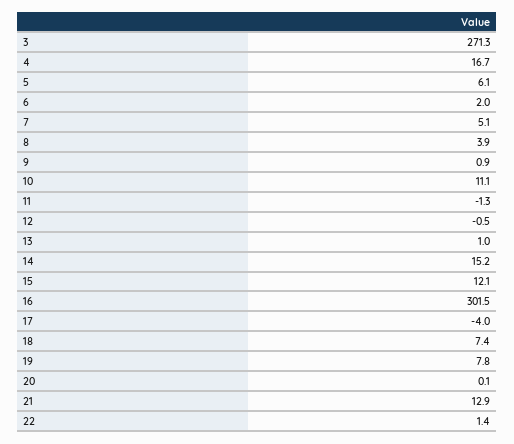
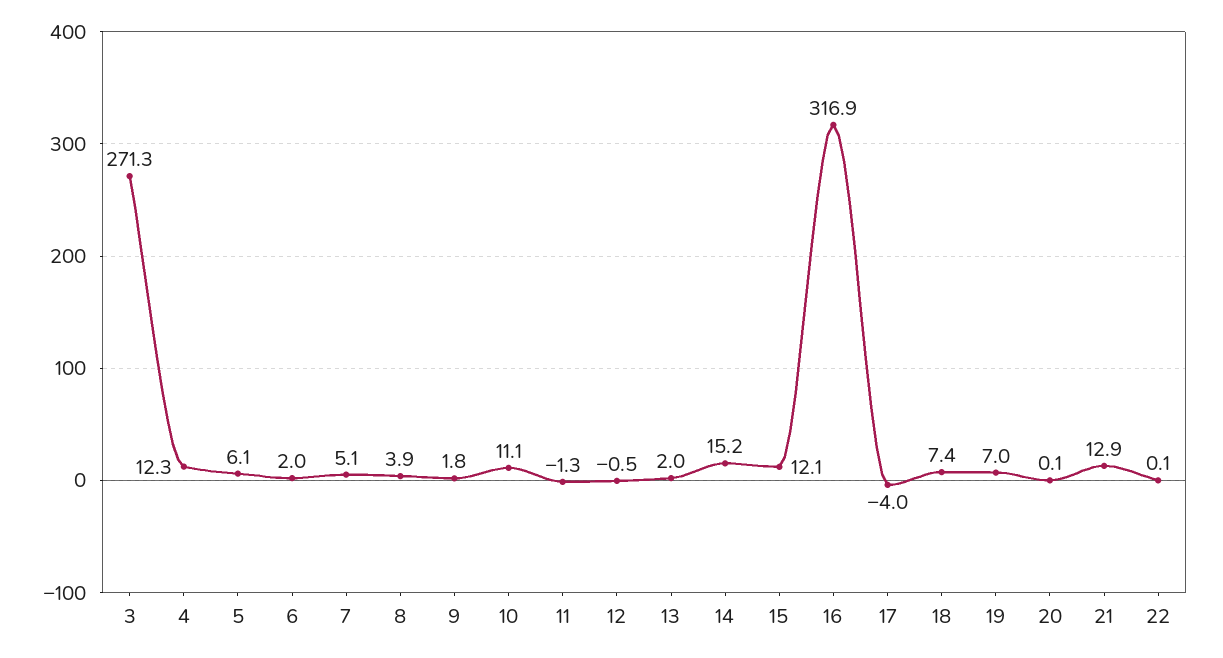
4: 16.7 -> 12.3
9: 0.9 -> 1.8
13: 1 -> 2
16: 301.5 -> 316.9
19: 7.8 -> 7
22: 1.4 -> 0.1

